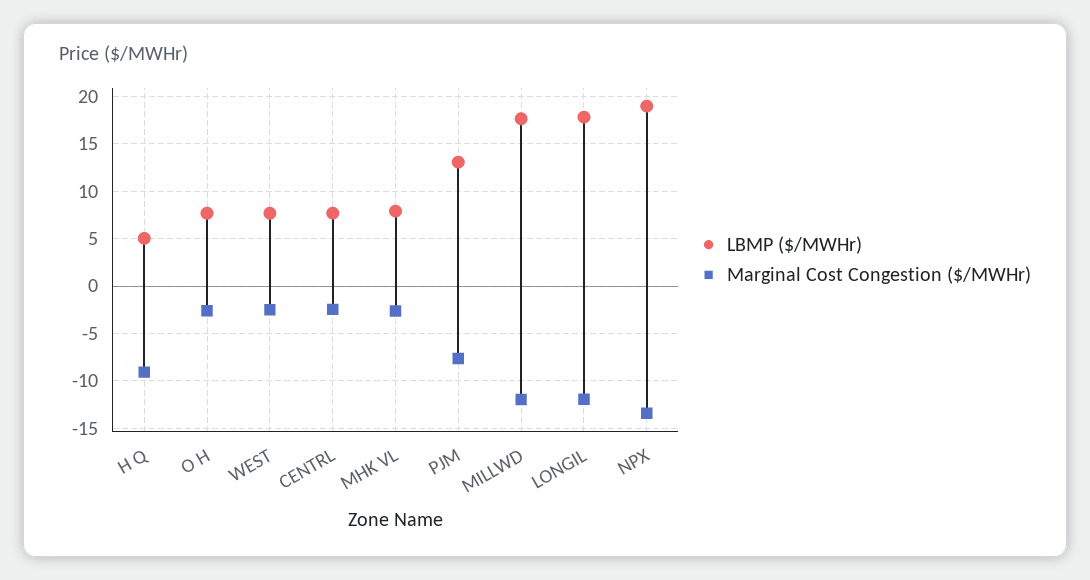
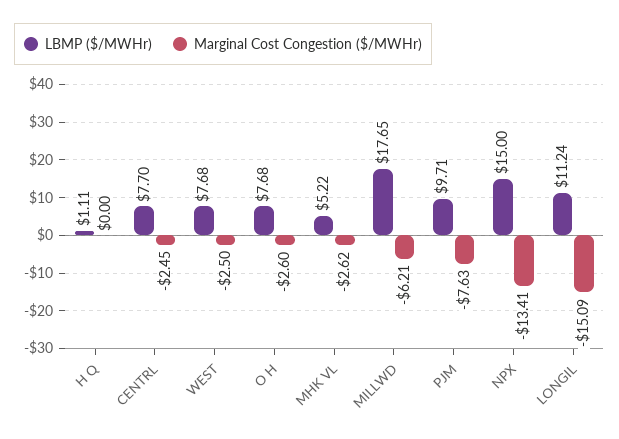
LBMP ($/MWHr), H Q: 5 -> 1.11
Marginal Cost Congestion ($/MWHr), H Q: -9 -> 0
LBMP ($/MWHr), MHK VL: 8 -> 5.22
LBMP ($/MWHr), PJM: 13 -> 9.71
Marginal Cost Congestion ($/MWHr), MILLWD: -12 -> -6.21
LBMP ($/MWHr), LONGIL: 18 -> 11.24
Marginal Cost Congestion ($/MWHr), LONGIL: -12 -> -15.09
LBMP ($/MWHr), NPX: 19 -> 15

